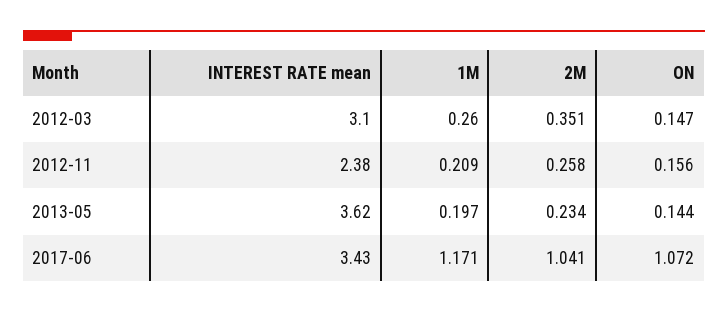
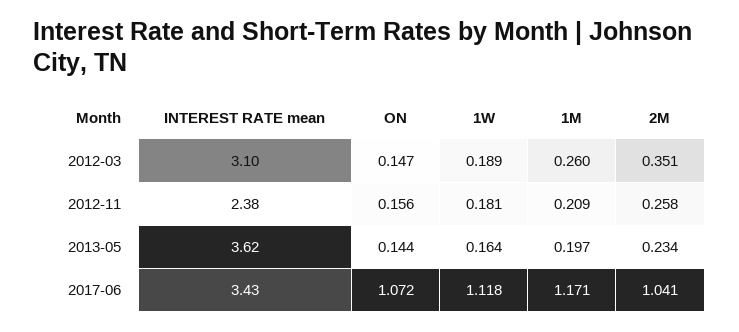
1W, 2012-03: none -> 0.189
1W, 2012-11: none -> 0.181
1W, 2013-05: none -> 0.164
1W, 2017-06: none -> 1.118

